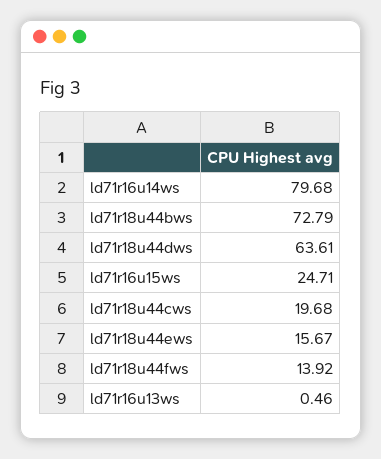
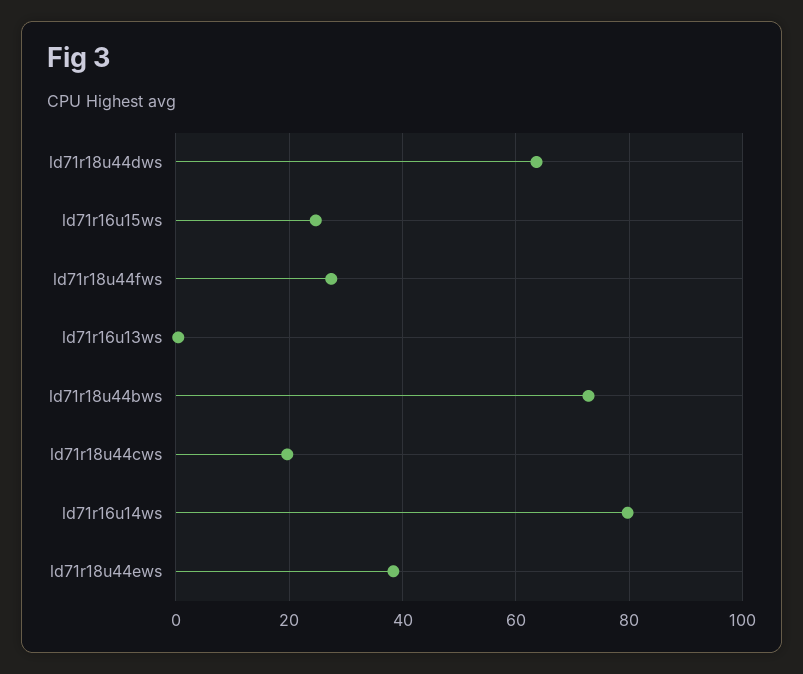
ld71r18u44ews: 15.67 -> 38
ld71r18u44fws: 13.92 -> 28

